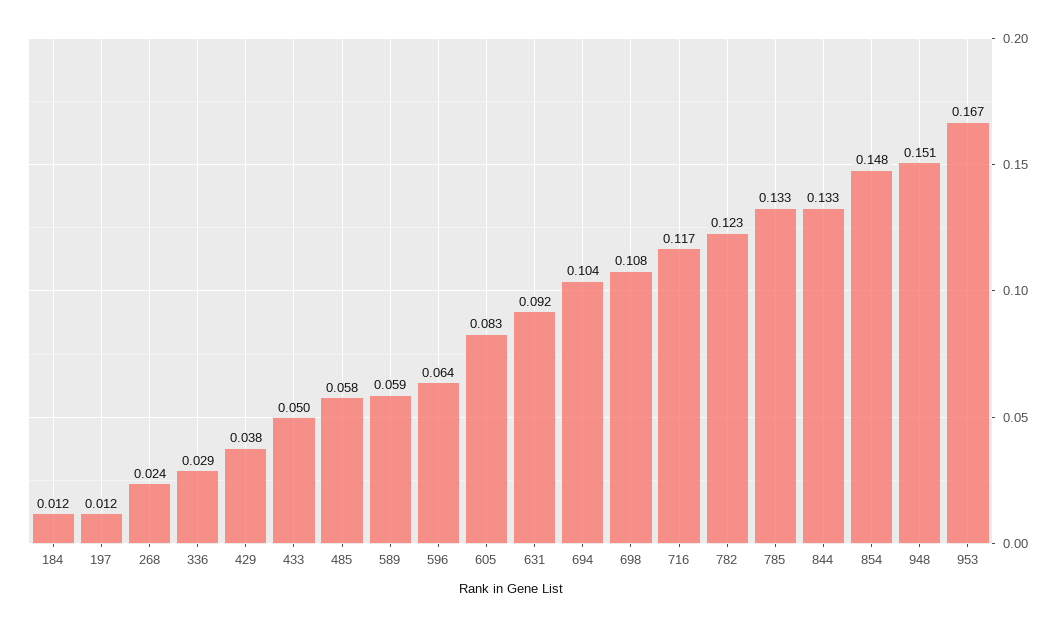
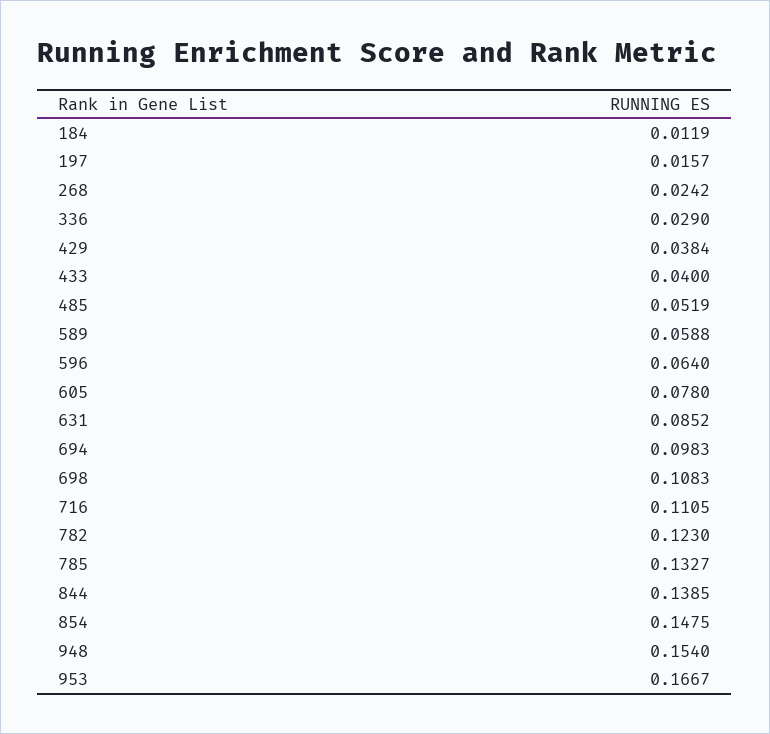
197: 0.012 -> 0.0157
433: 0.05 -> 0.04
485: 0.058 -> 0.0519
605: 0.083 -> 0.078
631: 0.092 -> 0.0852
694: 0.104 -> 0.0983
716: 0.117 -> 0.1105
844: 0.133 -> 0.1385
948: 0.151 -> 0.154

